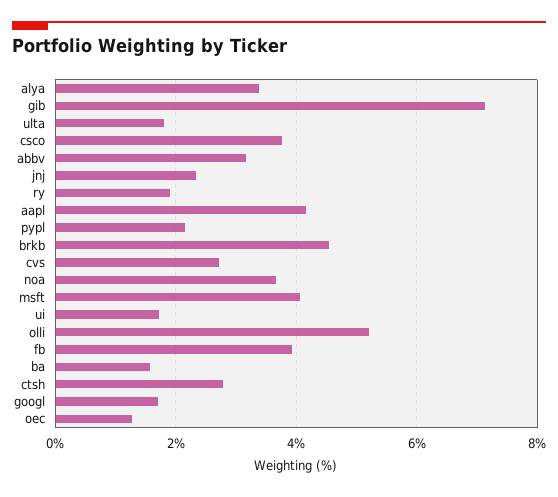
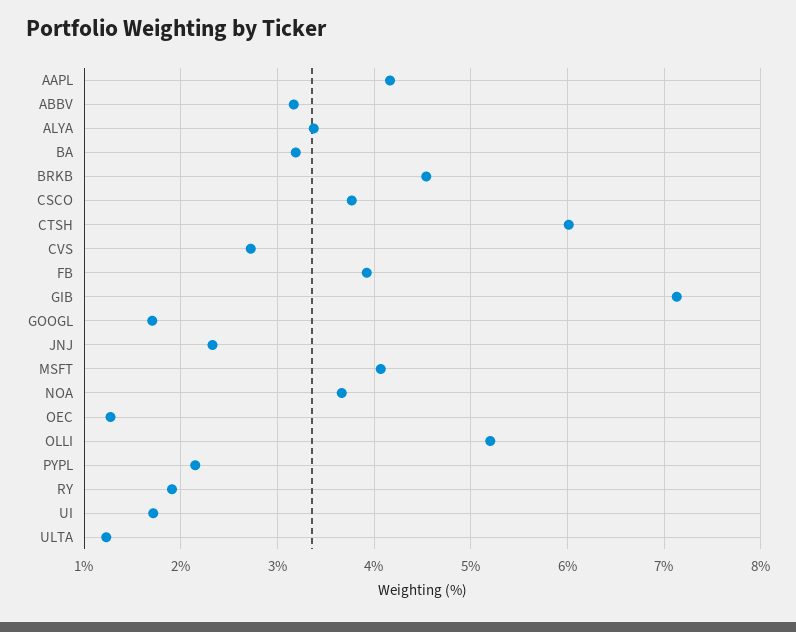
ulta: 1.8 -> 1.2
ba: 1.6 -> 3.2
ctsh: 2.8 -> 6

